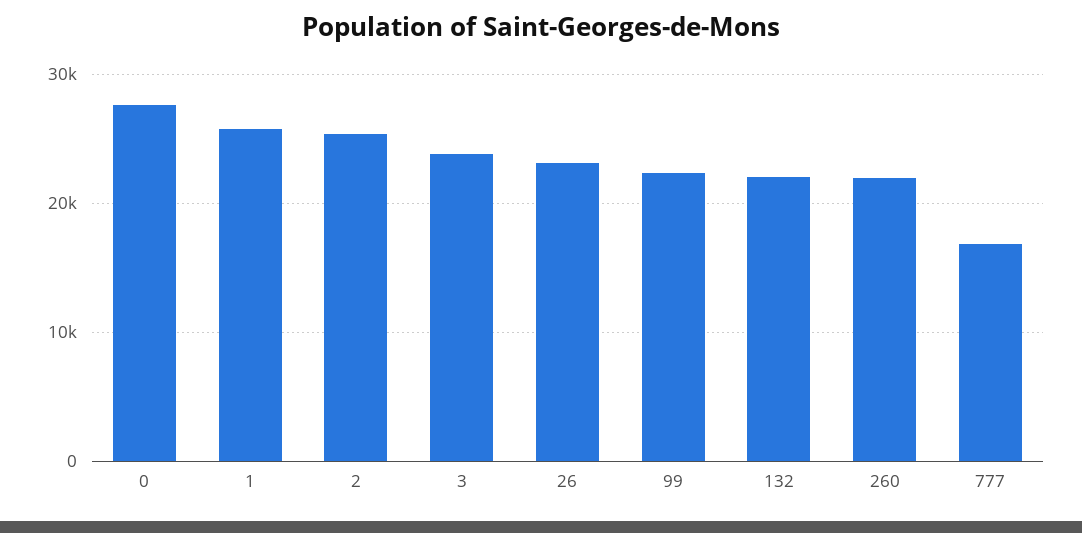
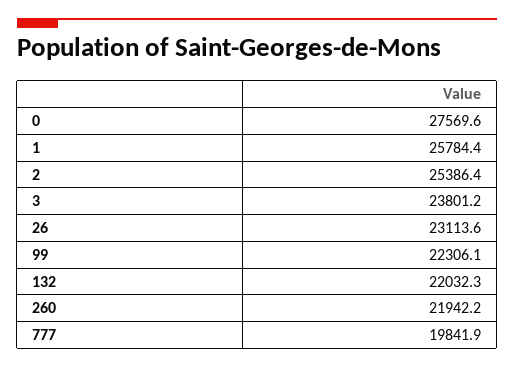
777: 17000 -> 19841.9

